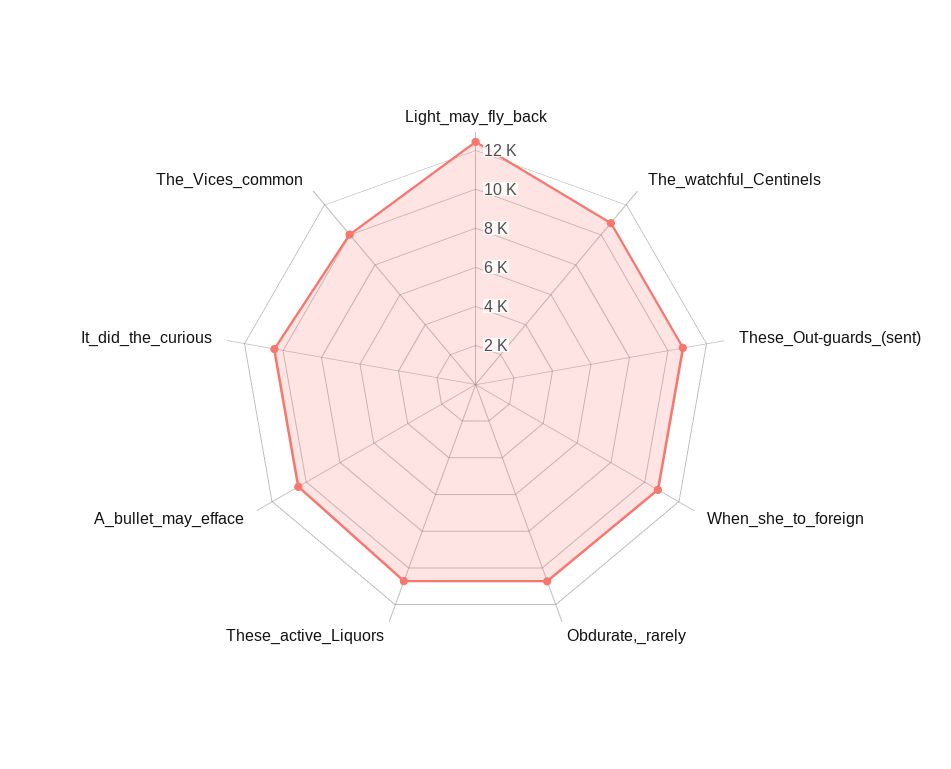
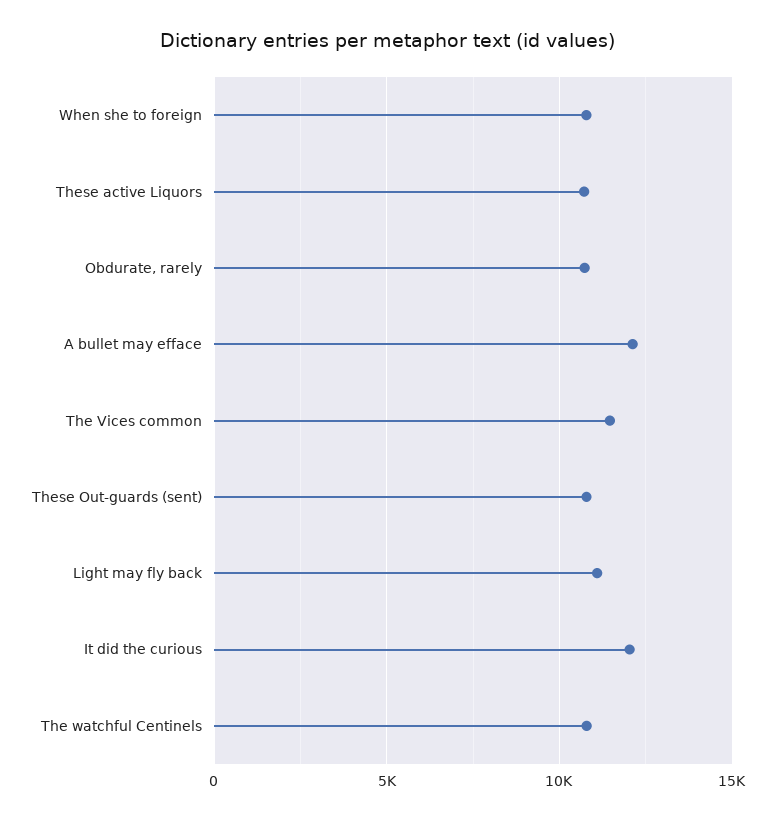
Light_may_fly_back: 12500 -> 11000
A_bullet_may_efface: 10500 -> 12000
It_did_the_curious: 10500 -> 12000
The_Vices_common: 10000 -> 11500

